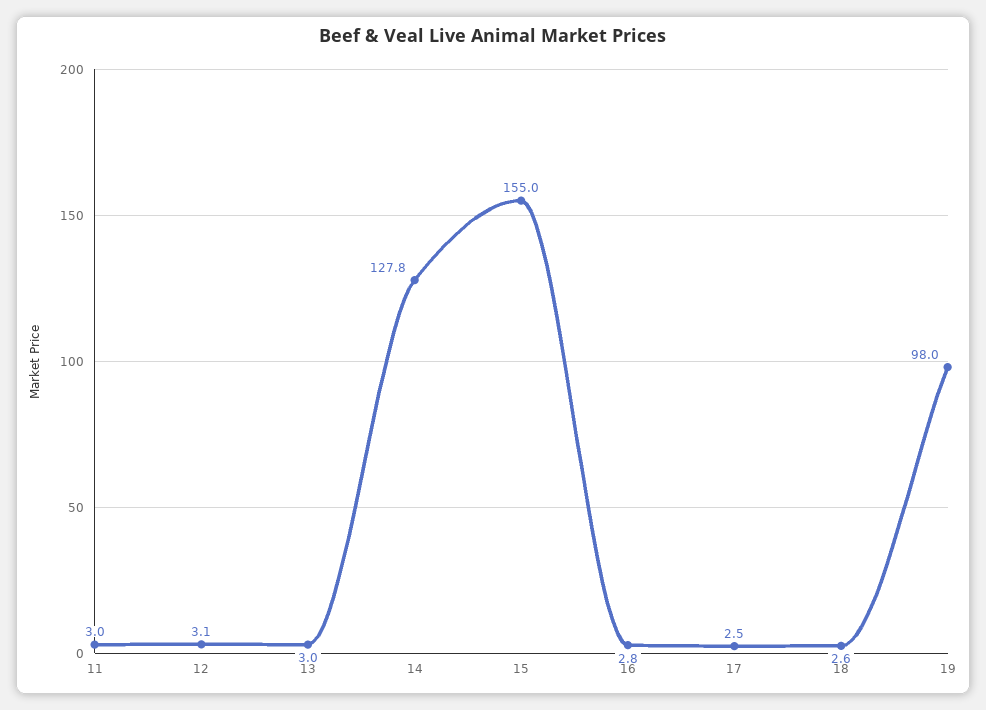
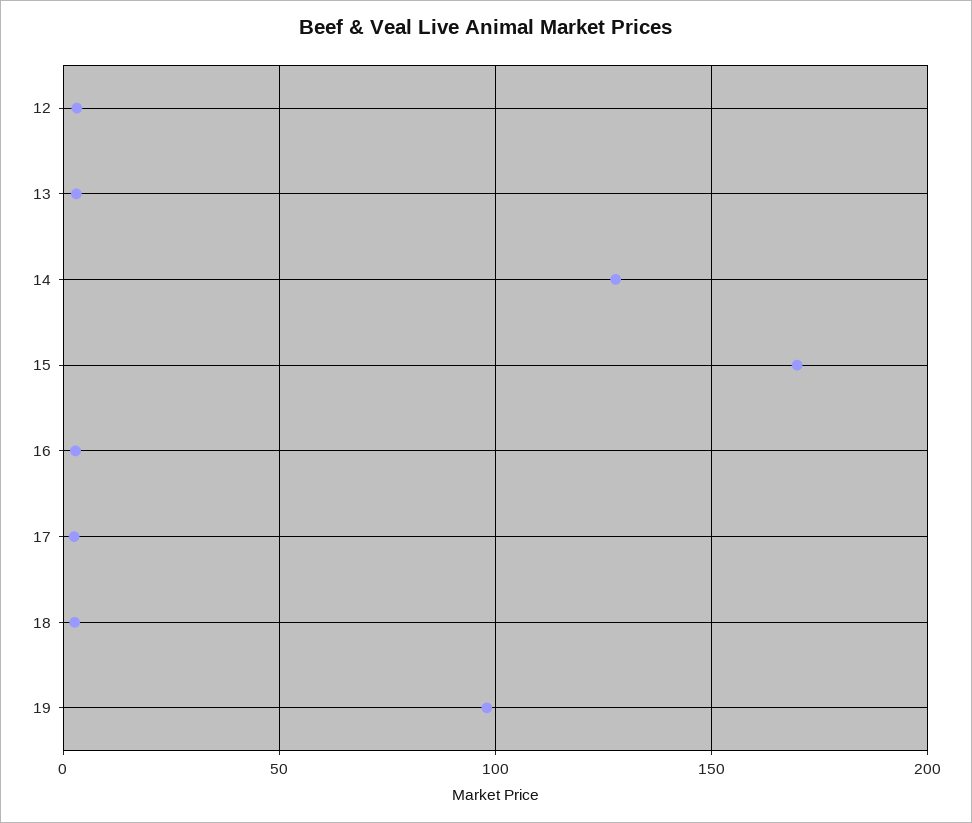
11: 3 -> none
15: 155 -> 170

